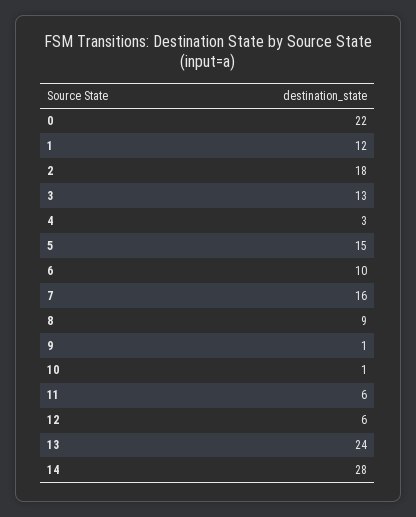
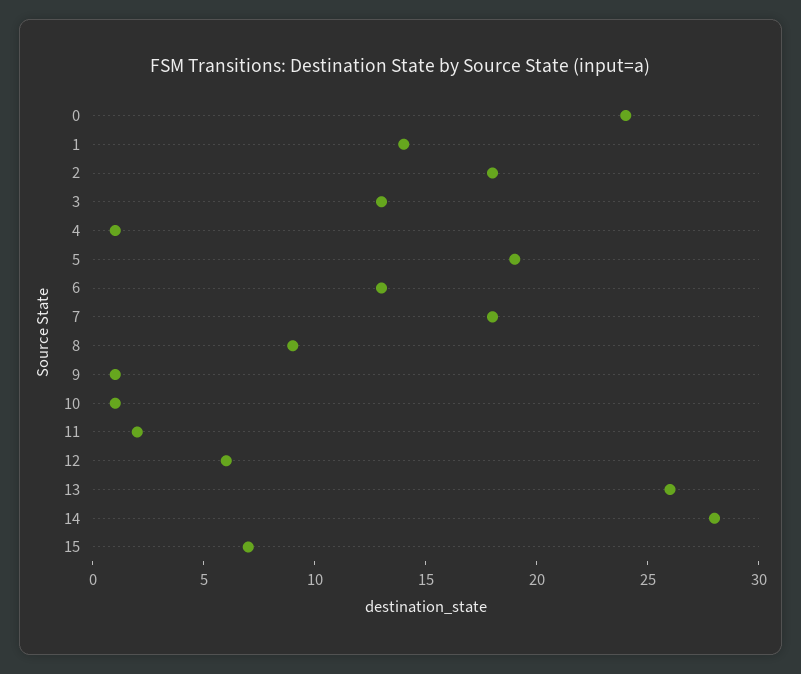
0: 22 -> 24
1: 12 -> 14
4: 3 -> 1
5: 15 -> 19
6: 10 -> 13
7: 16 -> 18
11: 6 -> 2
13: 24 -> 26
15: none -> 7

